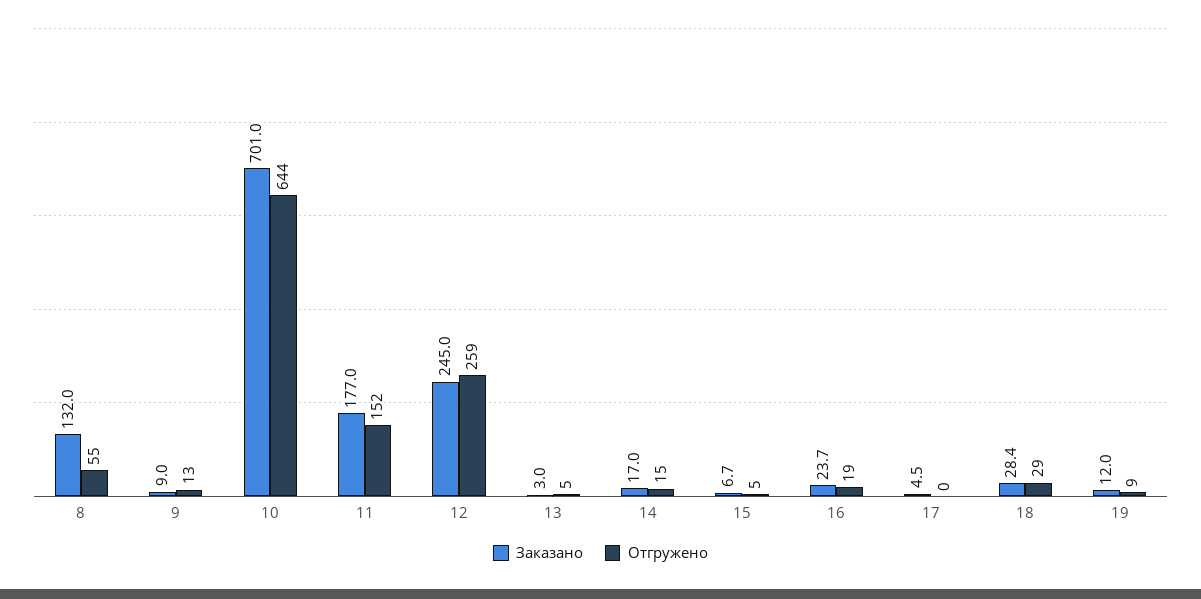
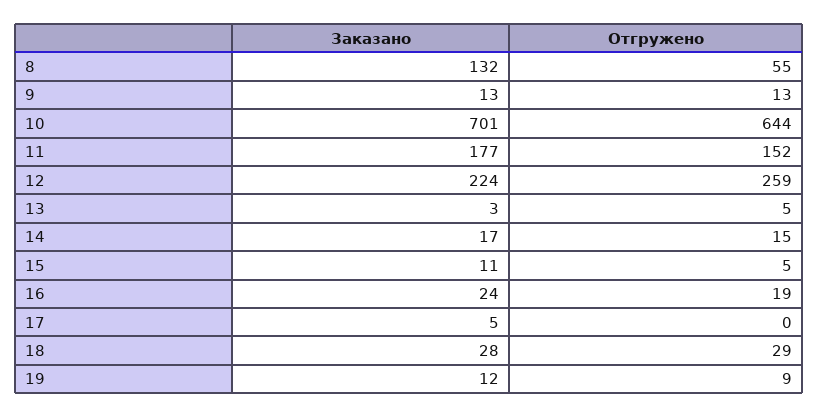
Заказано, 9: 9 -> 13
Заказано, 12: 245 -> 224
Заказано, 15: 6.7 -> 11

